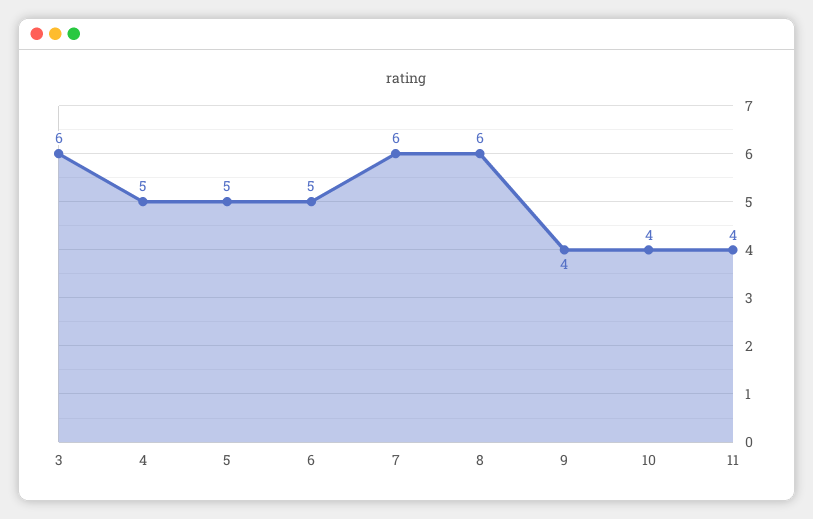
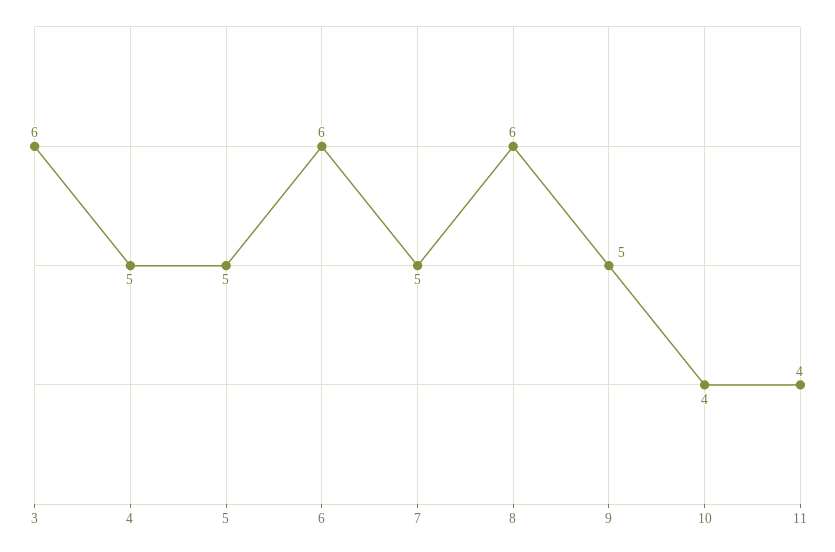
6: 5 -> 6
7: 6 -> 5
9: 4 -> 5

